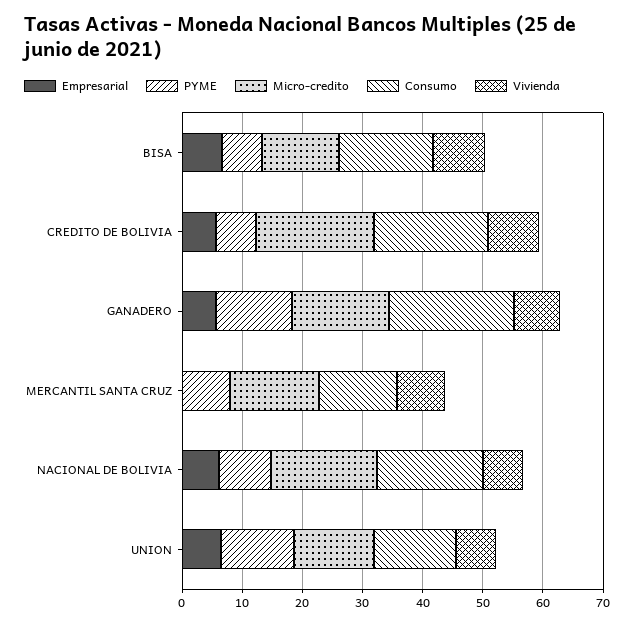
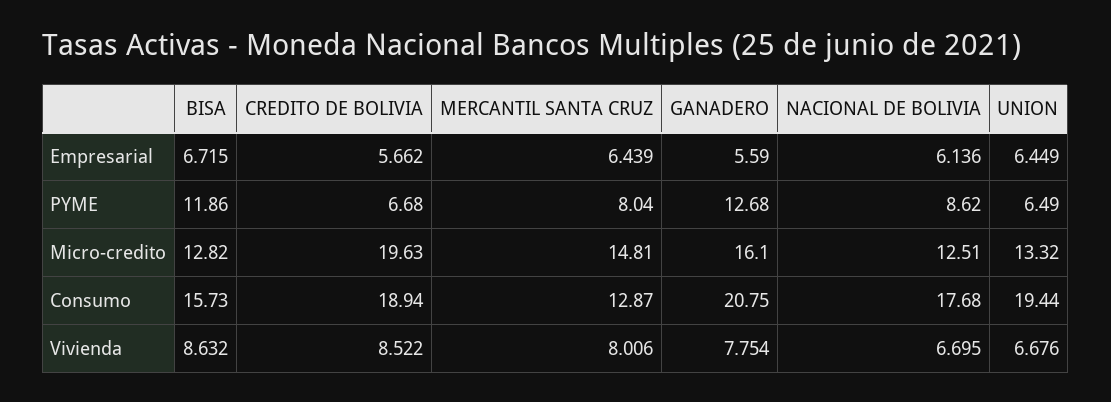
PYME, BISA: 6 -> 11.86
Empresarial, MERCANTIL SANTA CRUZ: 0 -> 6.439
Micro-credito, NACIONAL DE BOLIVIA: 18 -> 12.51
PYME, UNION: 12 -> 6.49
Consumo, UNION: 14 -> 19.44

